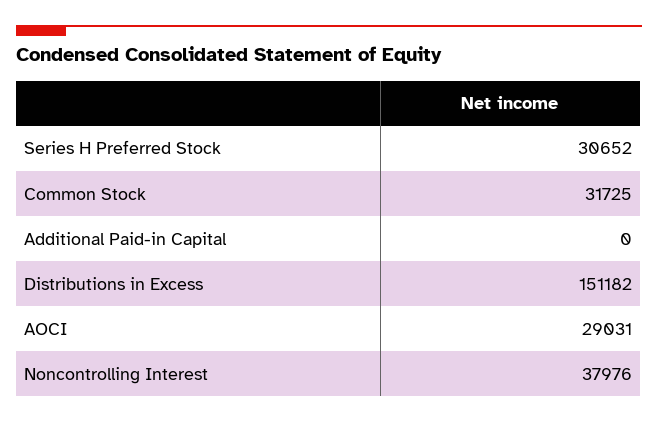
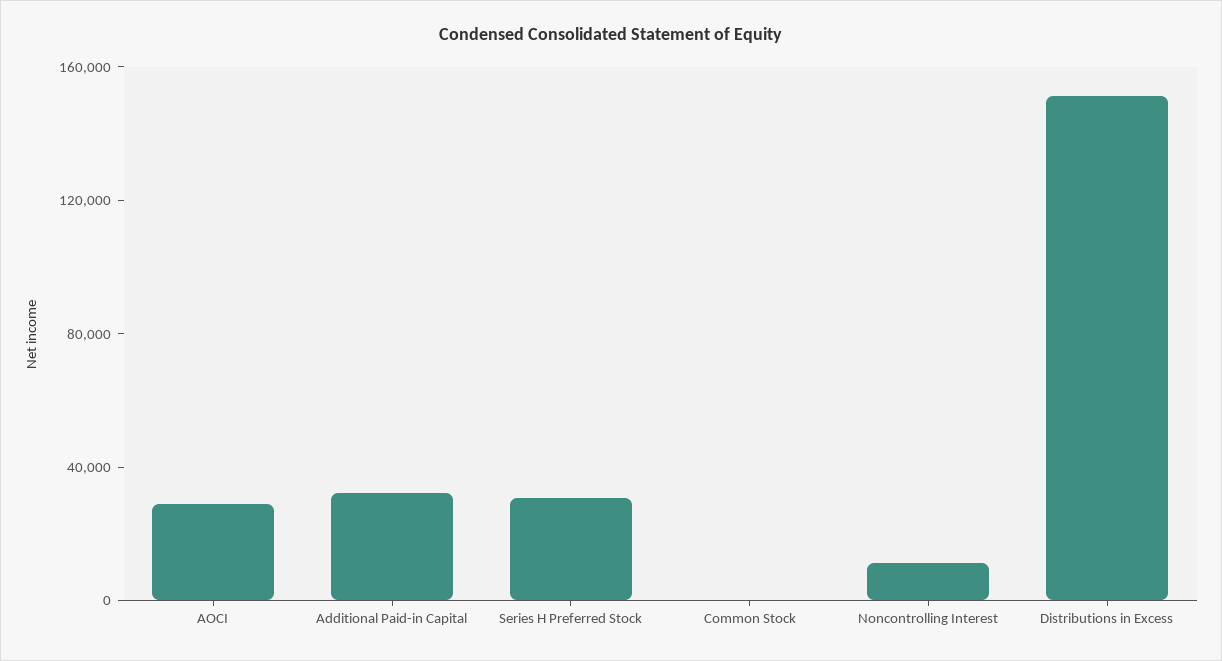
Common Stock: 31725 -> 0
Additional Paid-in Capital: 0 -> 30000
Noncontrolling Interest: 37976 -> 10000

